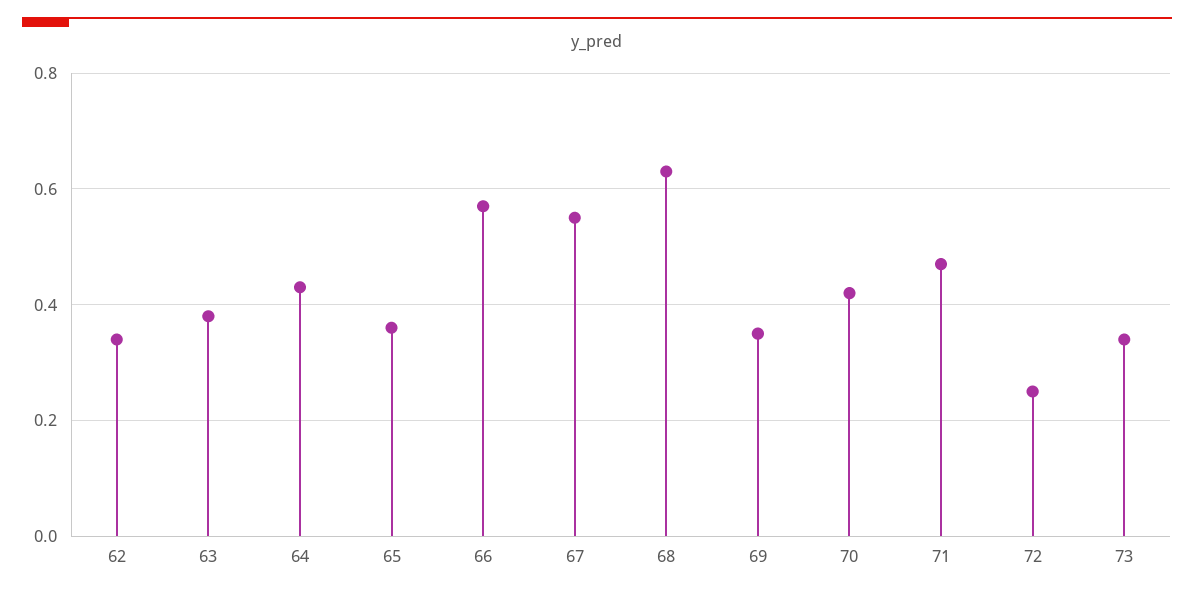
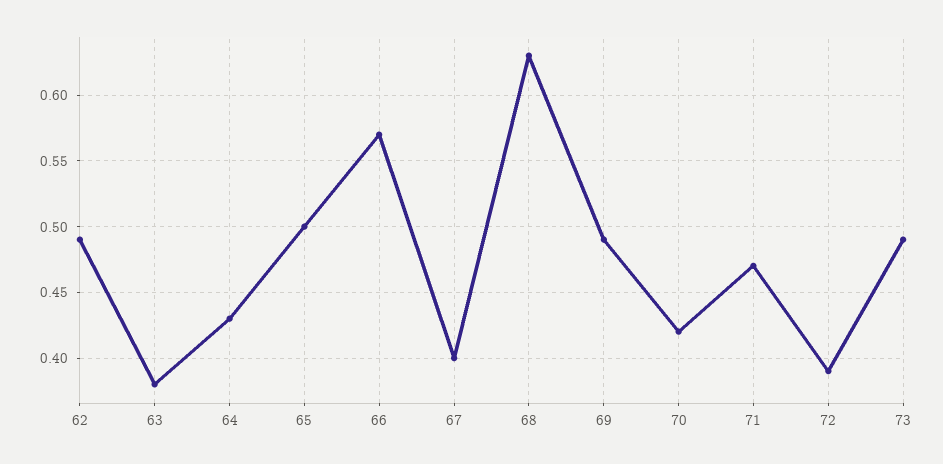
62: 0.35 -> 0.49
65: 0.35 -> 0.5
67: 0.55 -> 0.4
69: 0.35 -> 0.49
72: 0.25 -> 0.39
73: 0.35 -> 0.49

